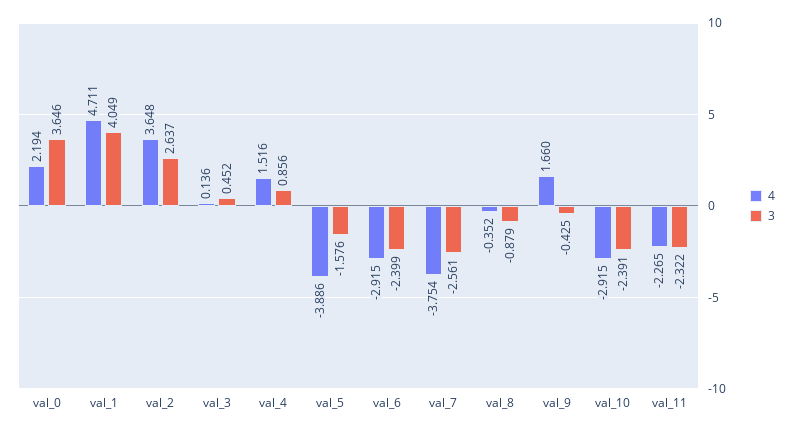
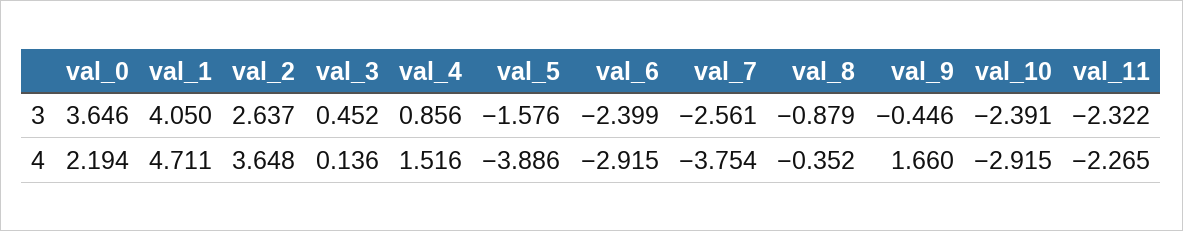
3, val_1: 4.049 -> 4.05
3, val_9: -0.425 -> -0.446

